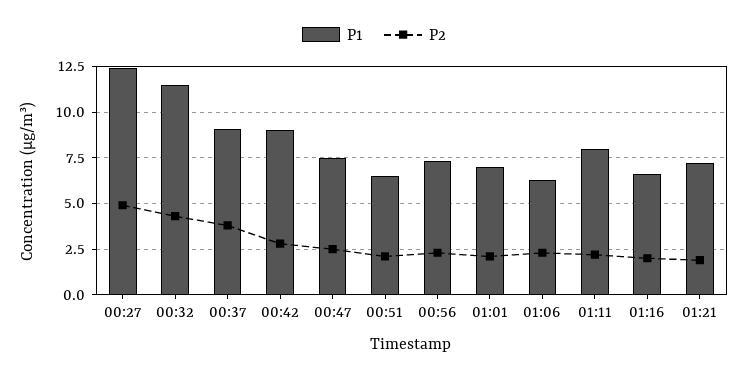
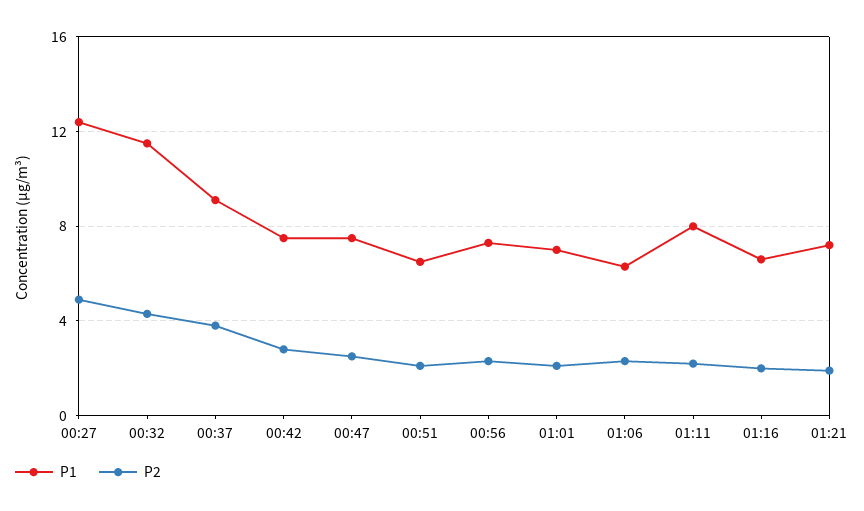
P1, 00:42: 9 -> 7.5

